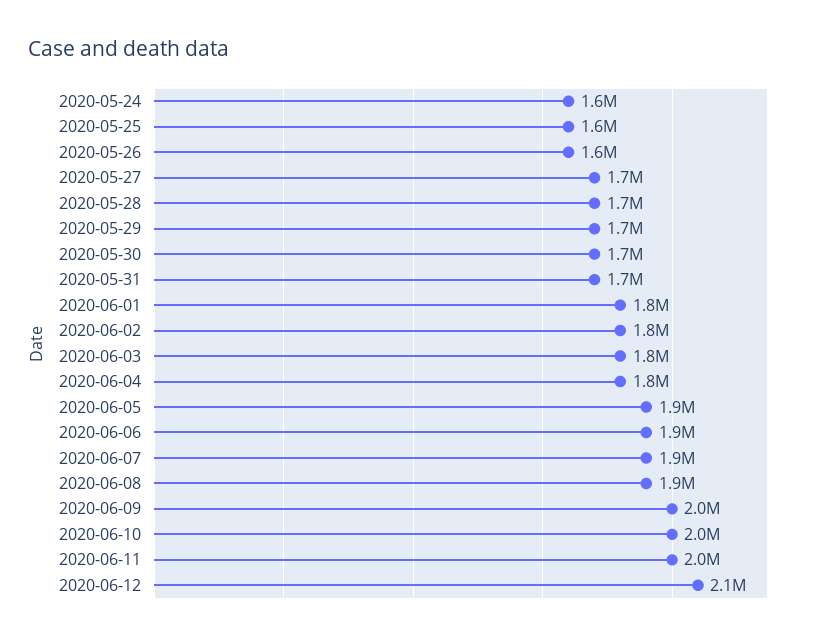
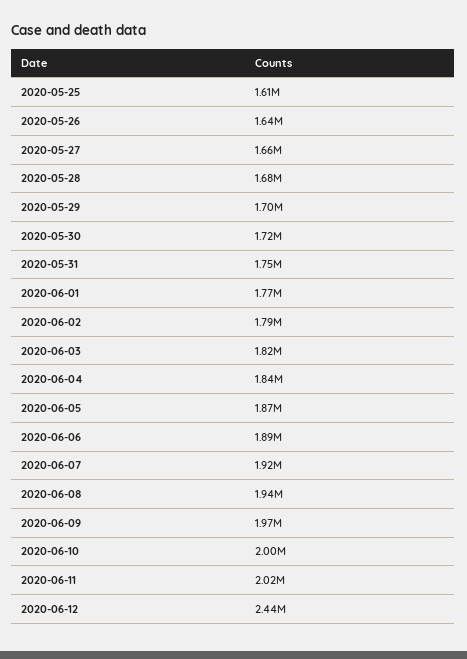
2020-05-24: 1600000 -> none
2020-06-12: 2100000 -> 2440000

